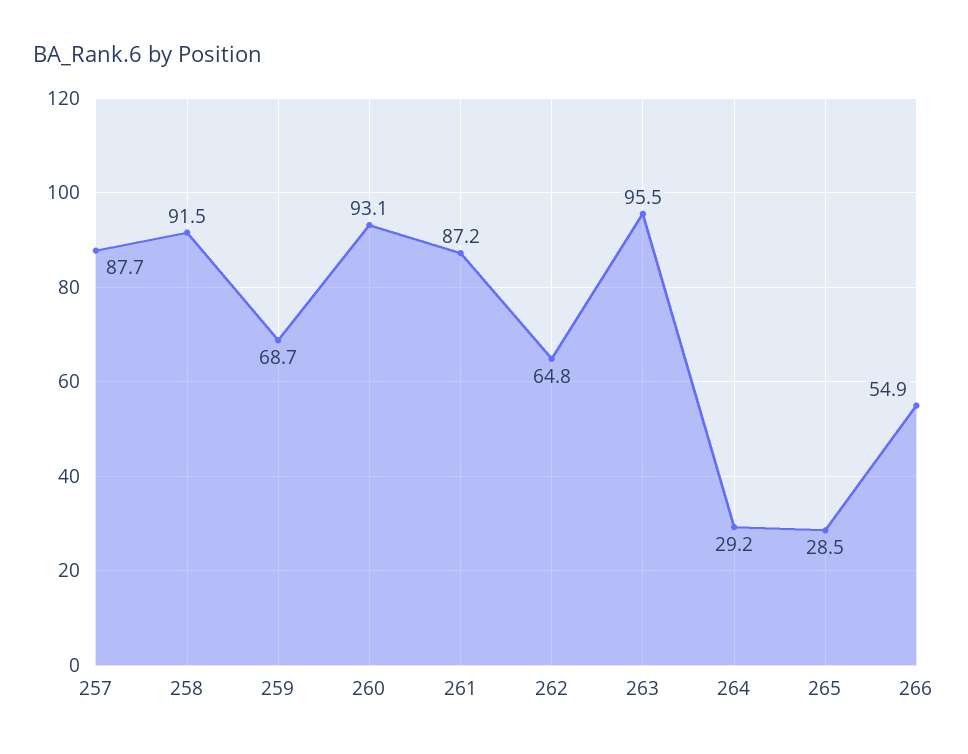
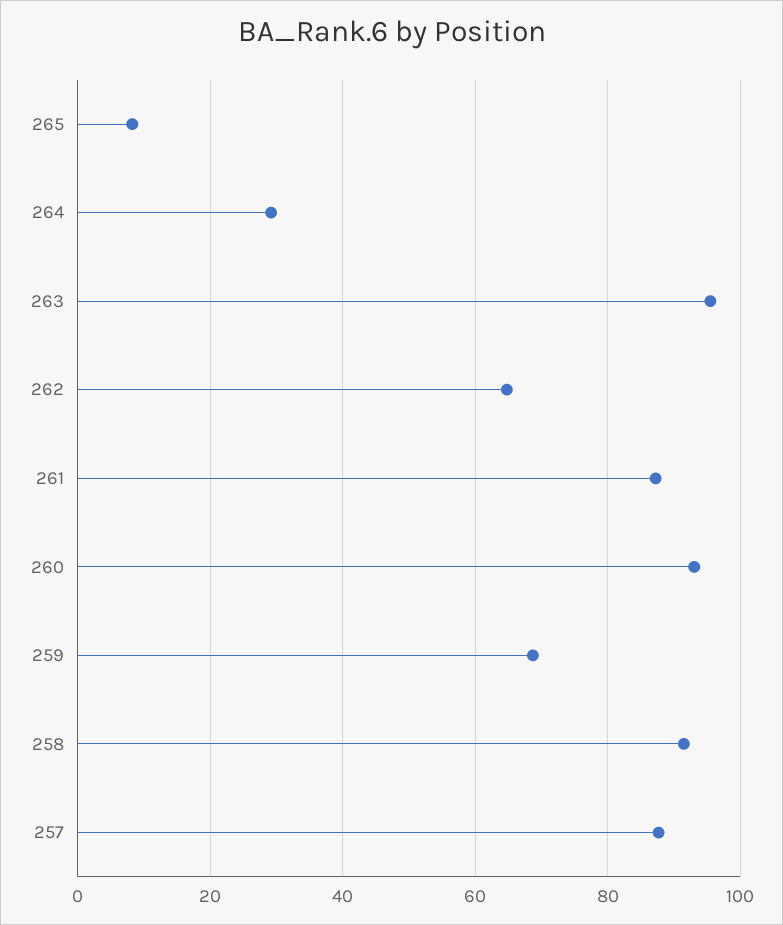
265: 28.5 -> 8
266: 54.9 -> none

